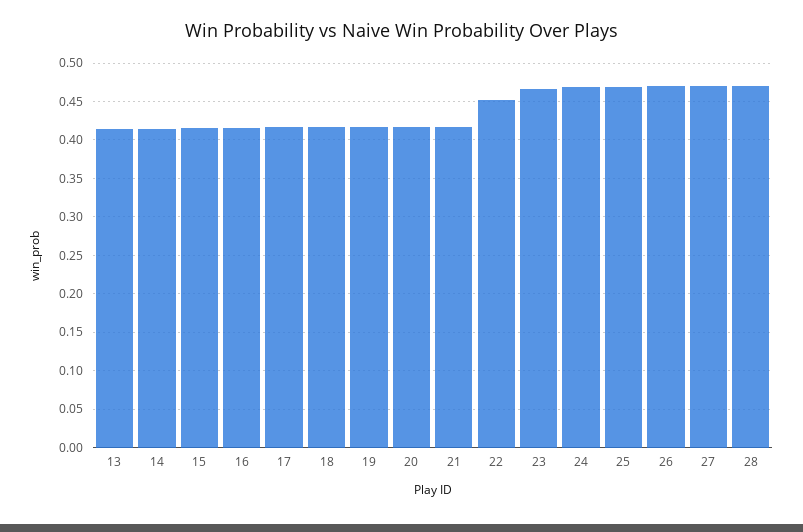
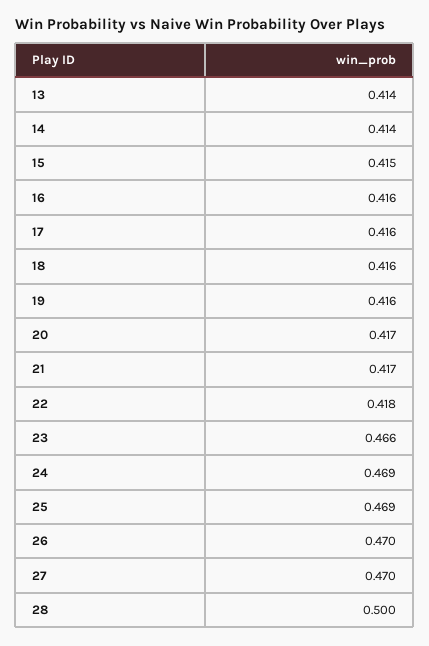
22: 0.45 -> 0.418
28: 0.47 -> 0.5

